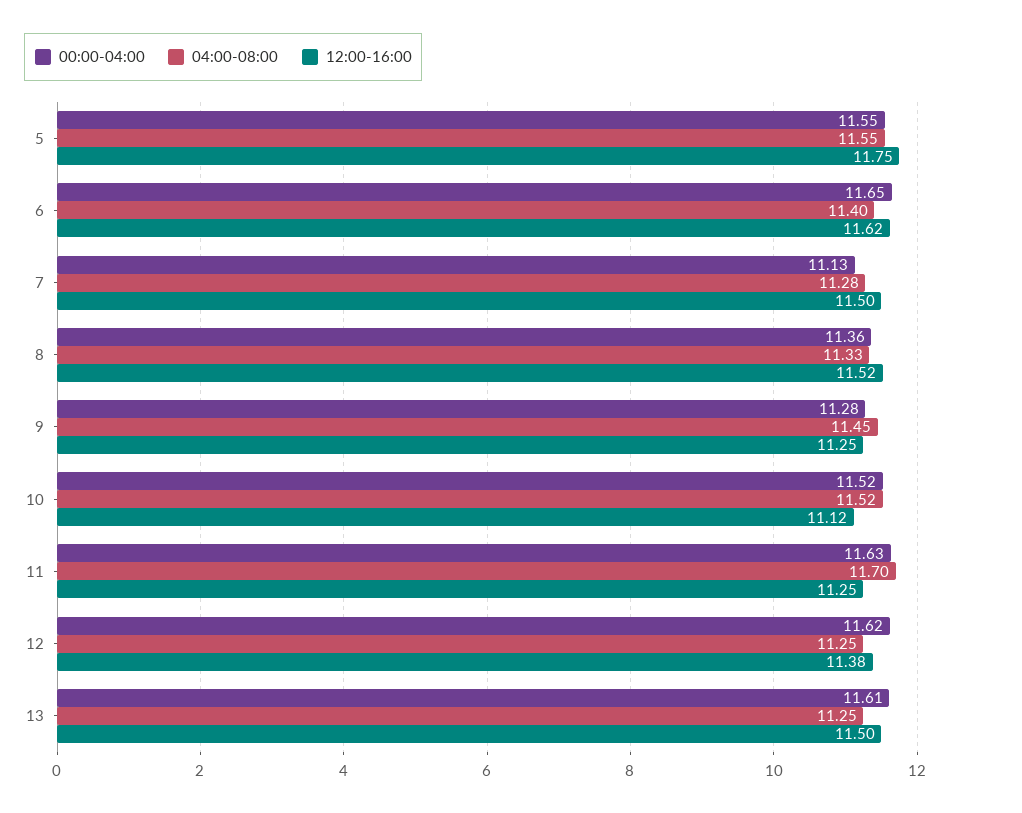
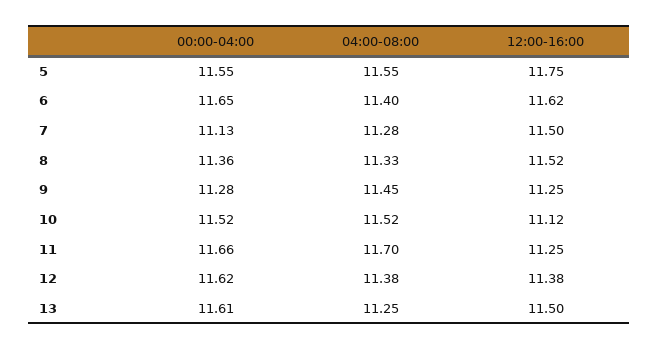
00:00-04:00, 11: 11.63 -> 11.66
04:00-08:00, 12: 11.25 -> 11.38

